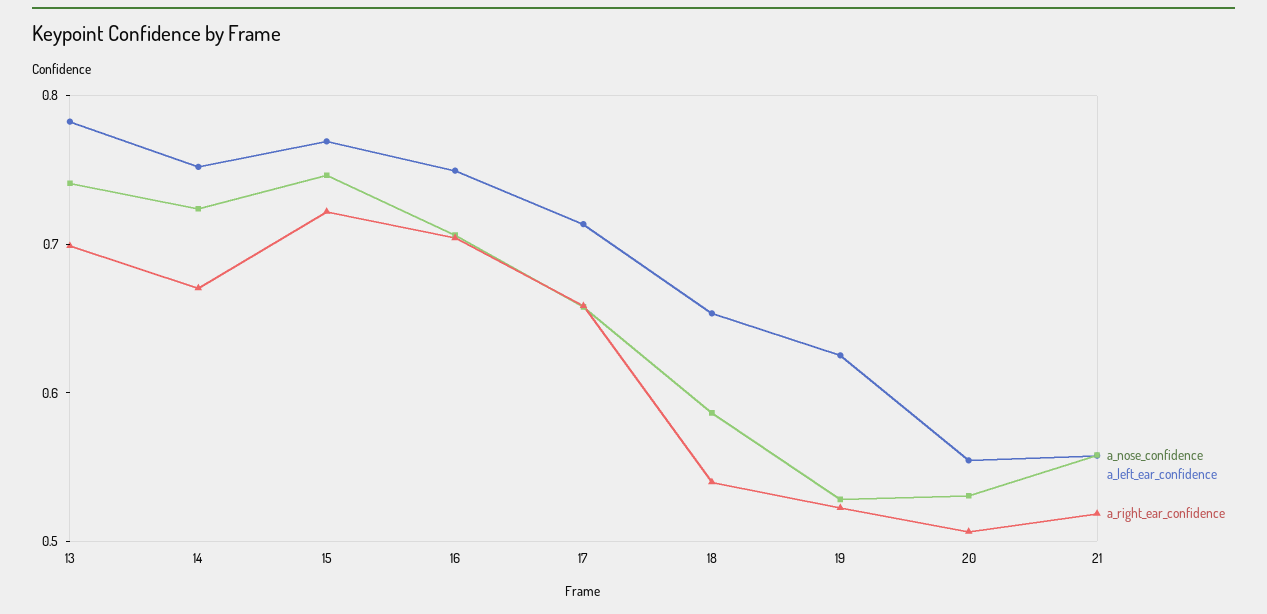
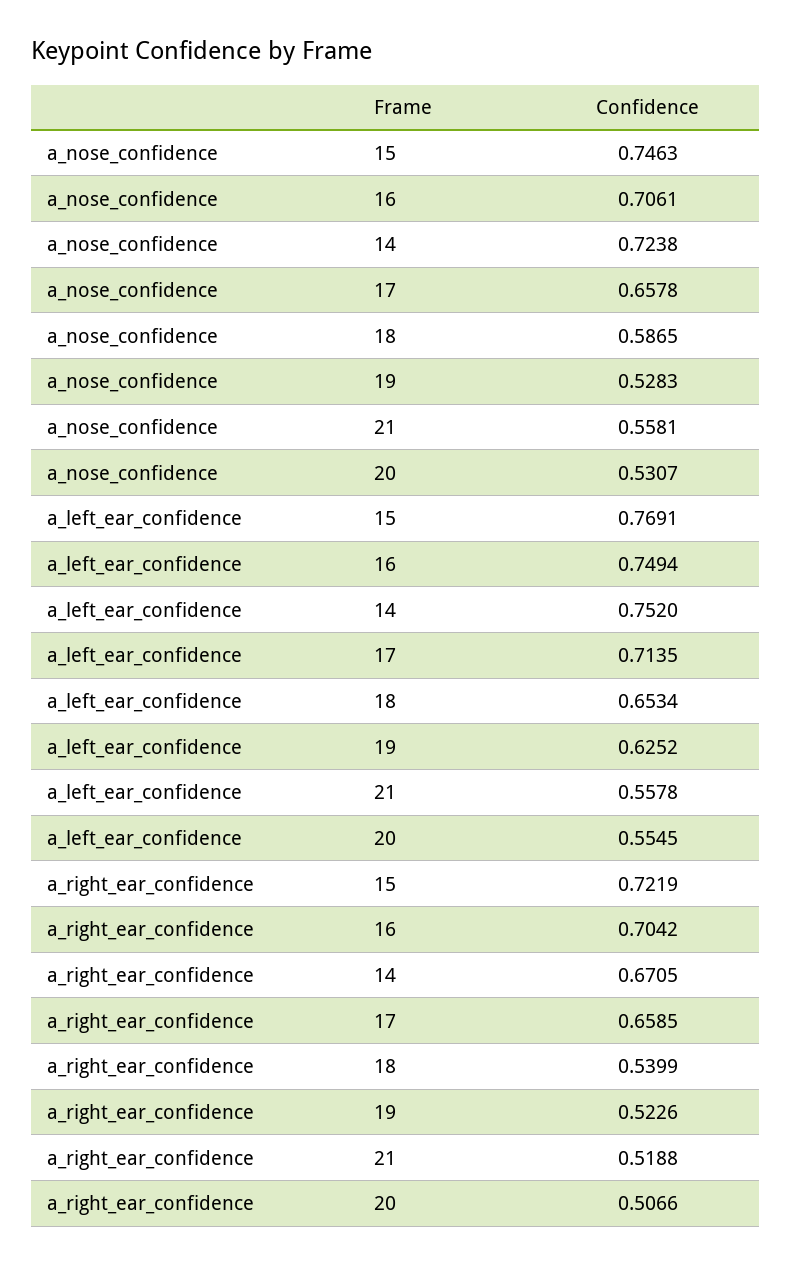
a_nose_confidence, 13: 0.74 -> none
a_left_ear_confidence, 13: 0.78 -> none
a_right_ear_confidence, 13: 0.7 -> none

